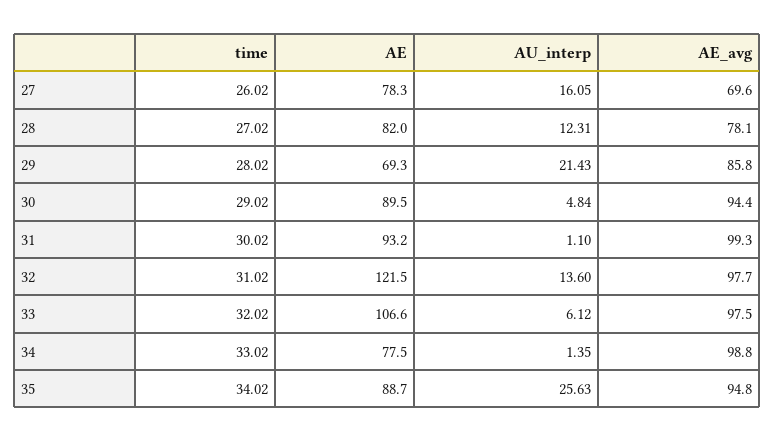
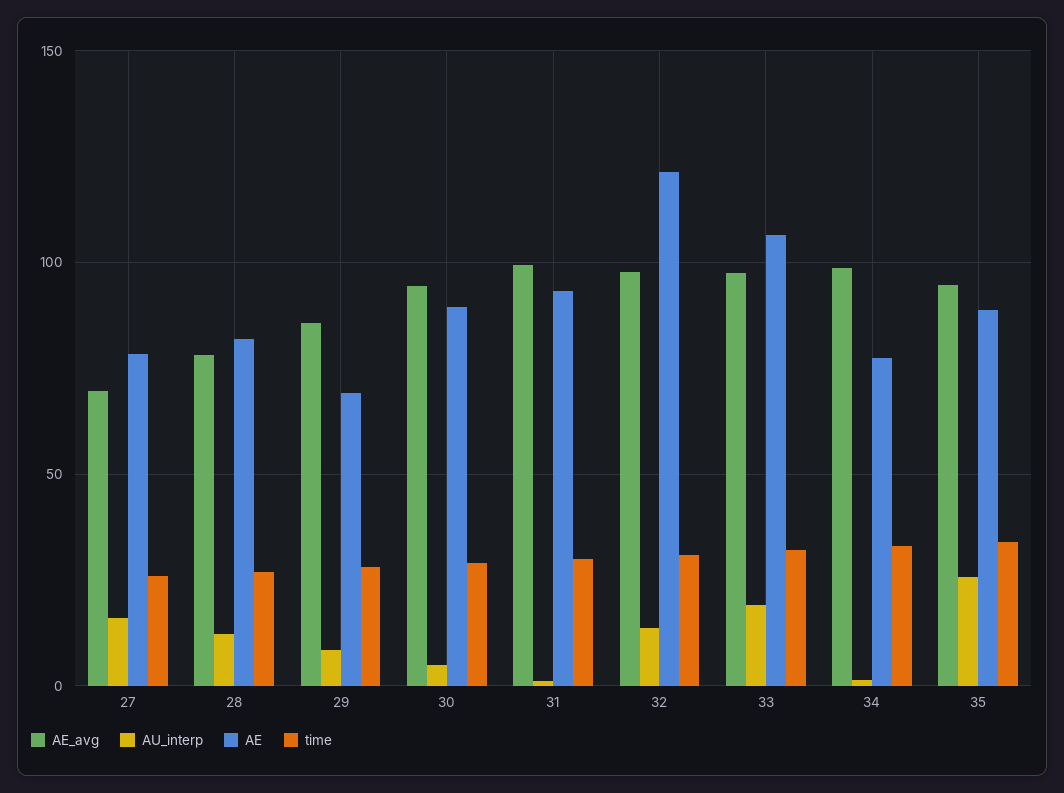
AU_interp, 29: 21.43 -> 10
AU_interp, 33: 6.12 -> 20

